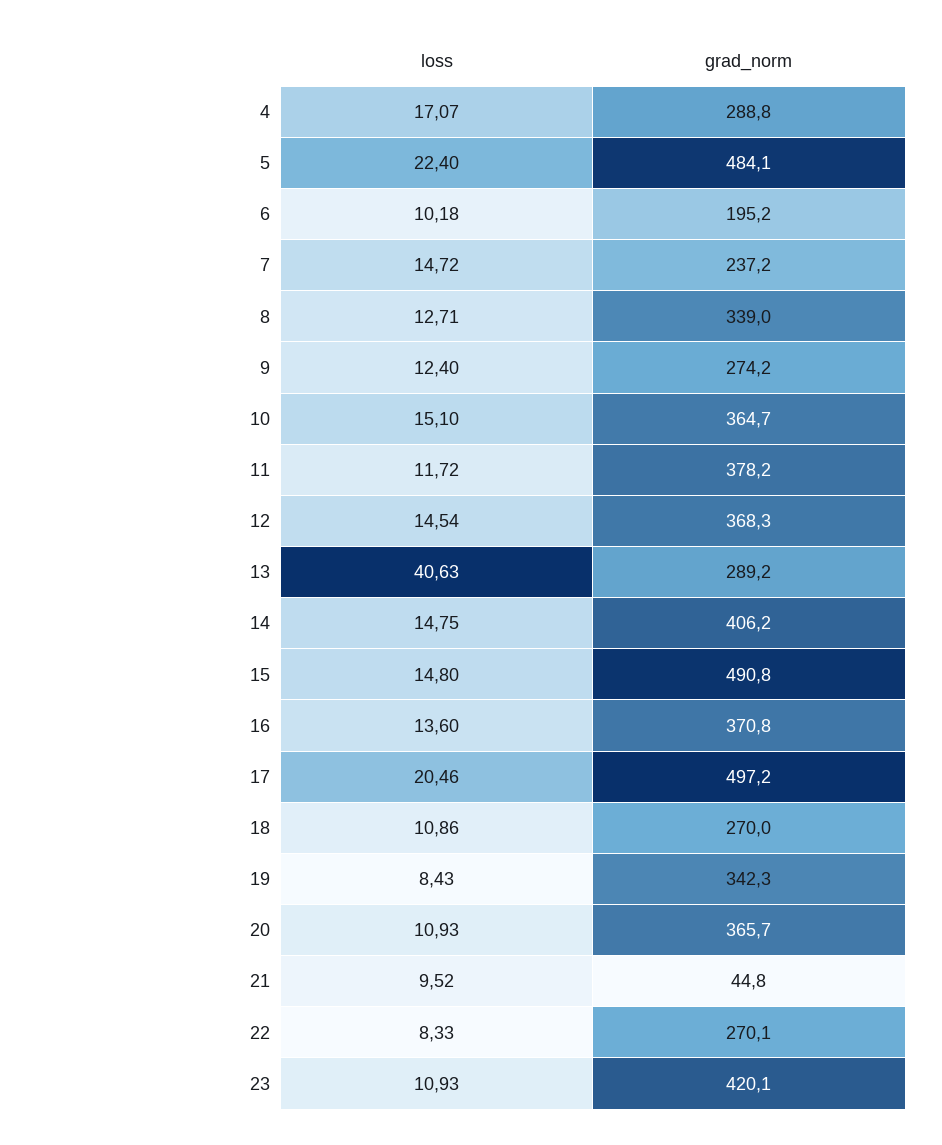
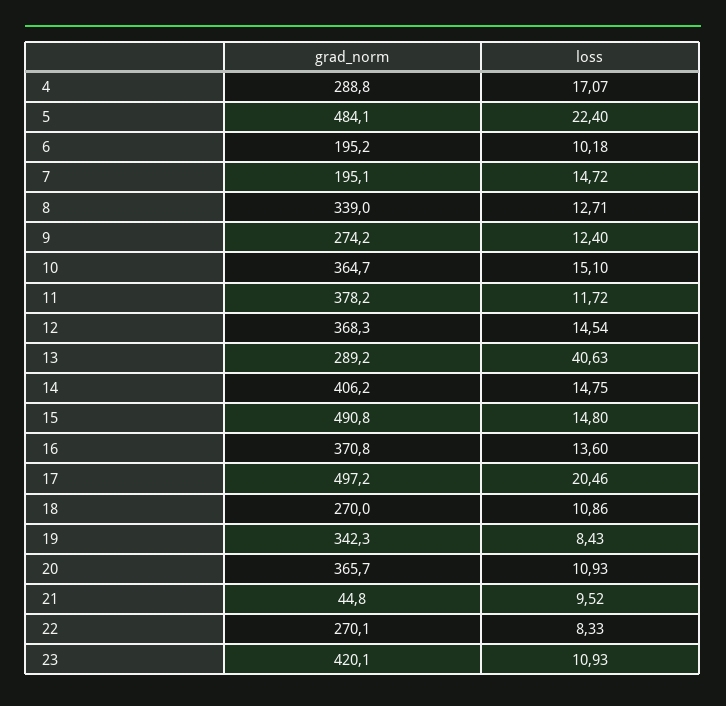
grad_norm, 7: 237.2 -> 195.1

